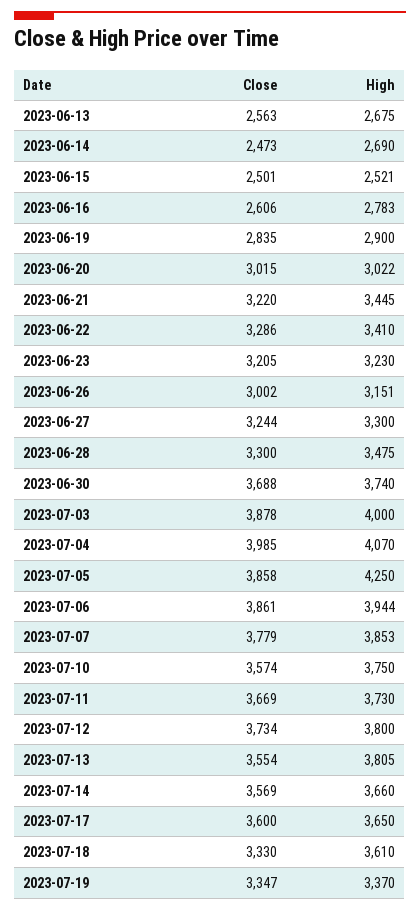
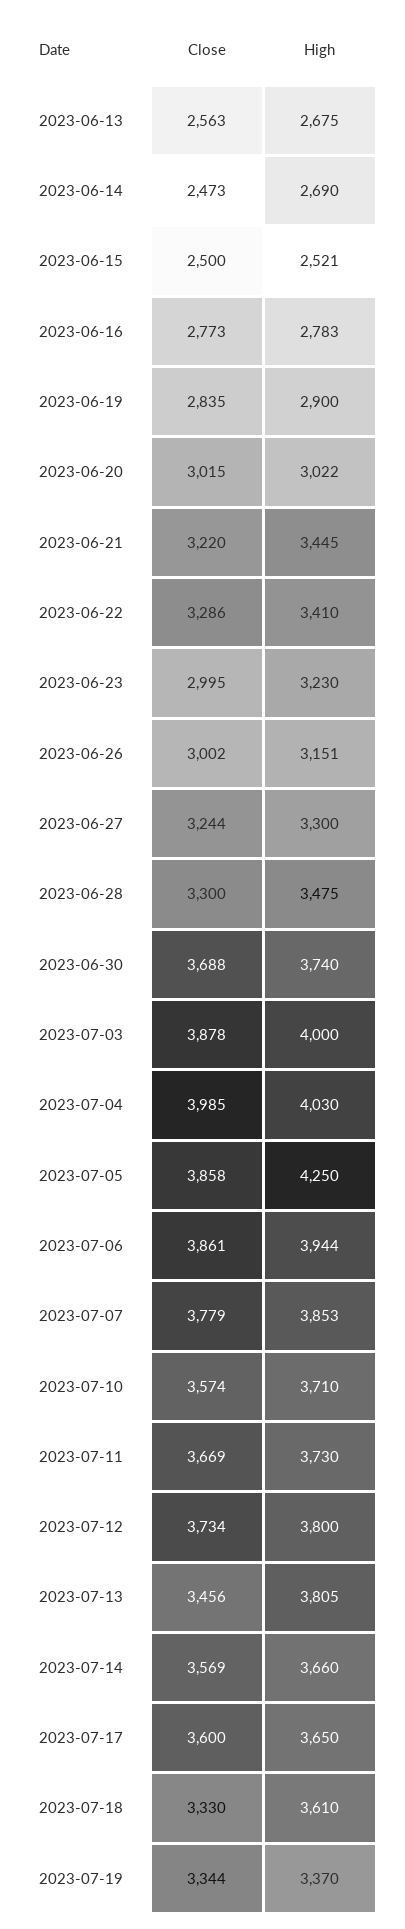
Close, 2023-06-15: 2501 -> 2500
Close, 2023-06-16: 2606 -> 2773
Close, 2023-06-23: 3205 -> 2995
High, 2023-07-04: 4070 -> 4030
High, 2023-07-10: 3750 -> 3710
Close, 2023-07-13: 3554 -> 3456
Close, 2023-07-19: 3347 -> 3344

